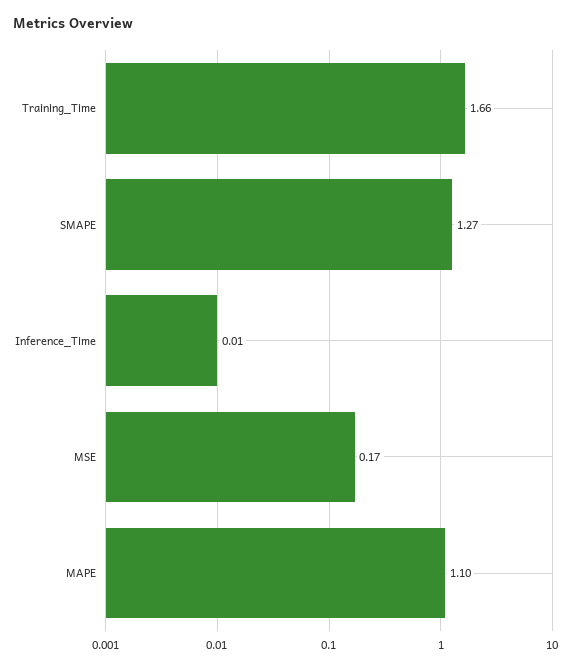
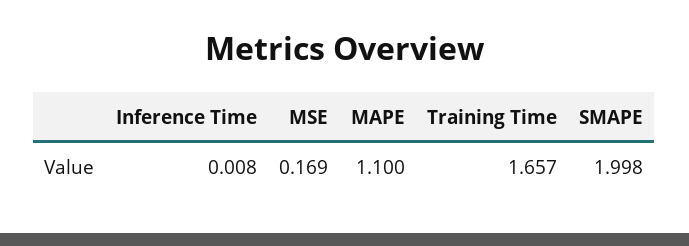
SMAPE: 1.27 -> 1.998

